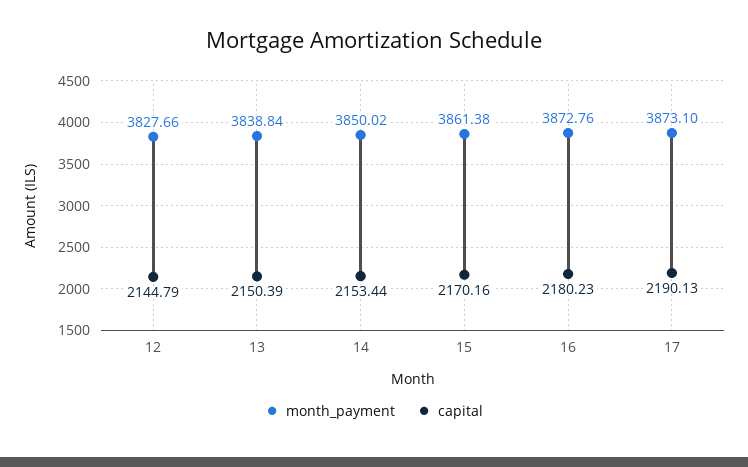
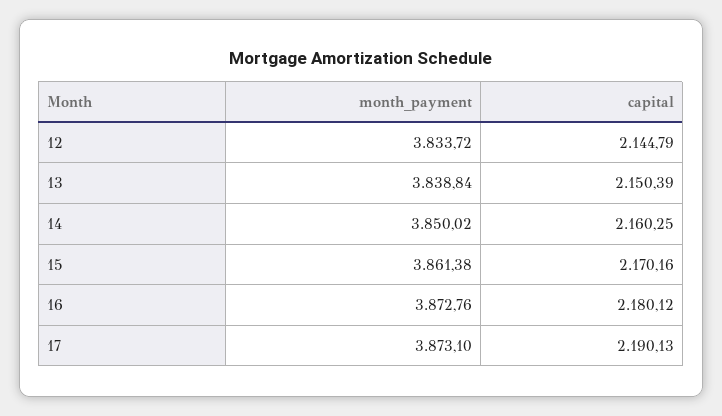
month_payment, 12: 3827.66 -> 3833.72
capital, 14: 2153.44 -> 2160.25
capital, 16: 2180.23 -> 2180.12

